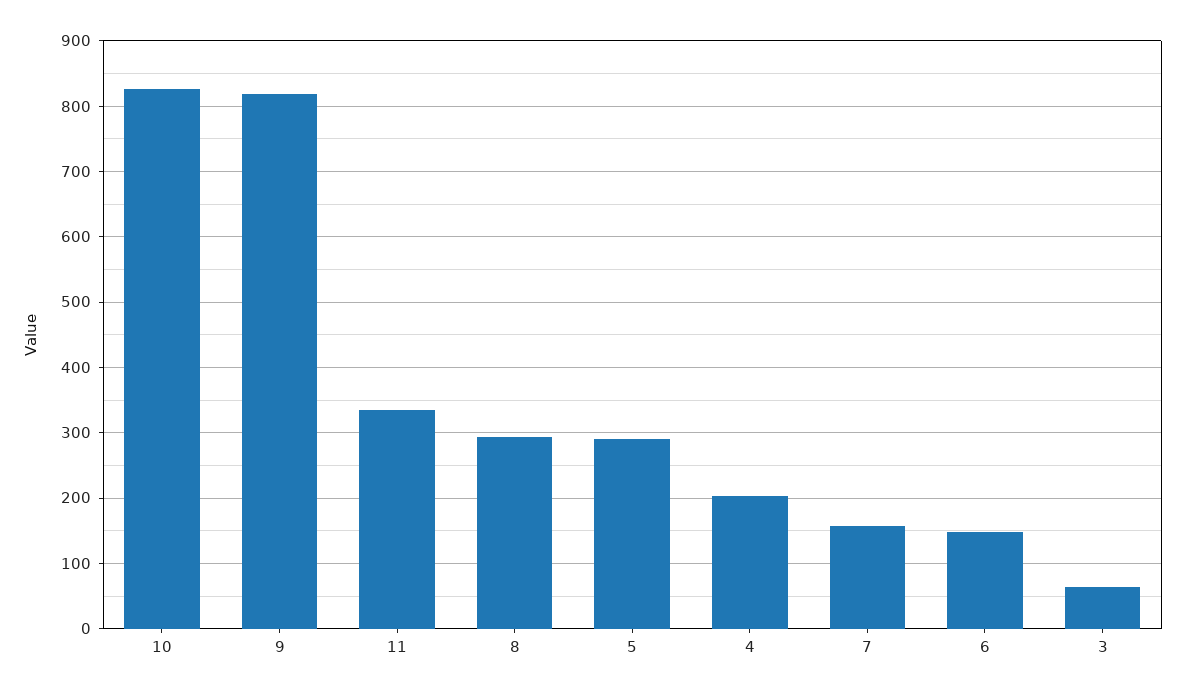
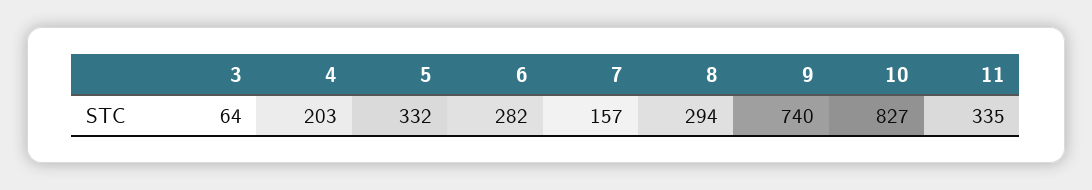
9: 820 -> 740
5: 290 -> 332
6: 150 -> 282

